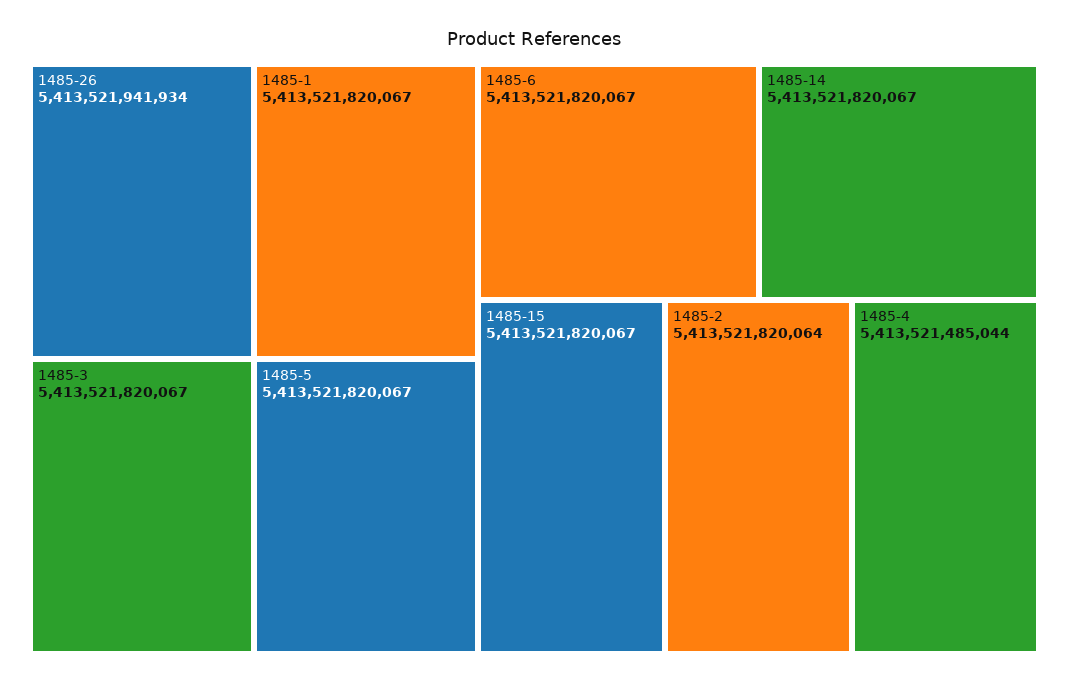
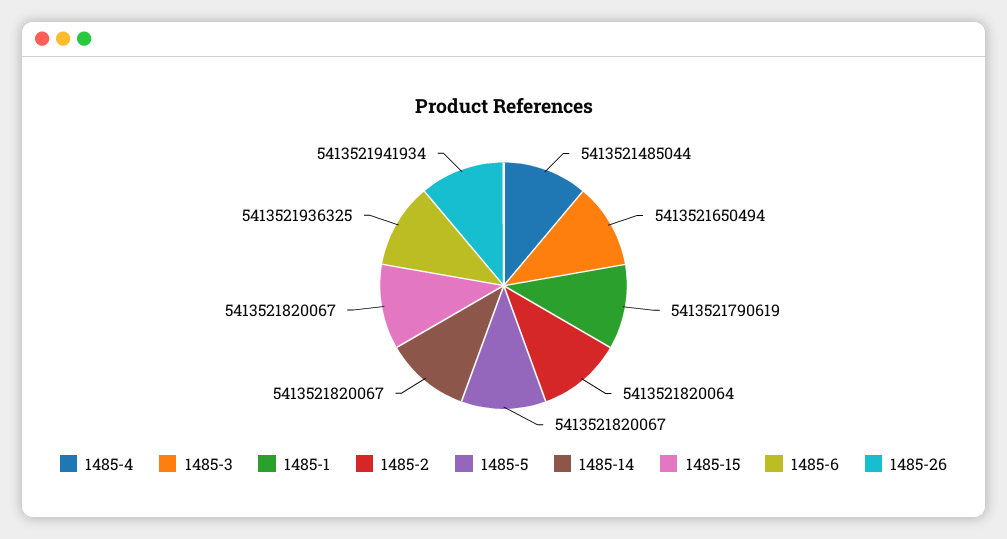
1485-1: 5413521820067 -> 5413521790619
1485-3: 5413521820067 -> 5413521650494
1485-6: 5413521820067 -> 5413521936325

